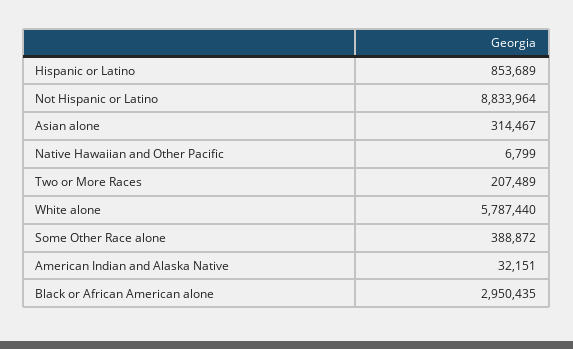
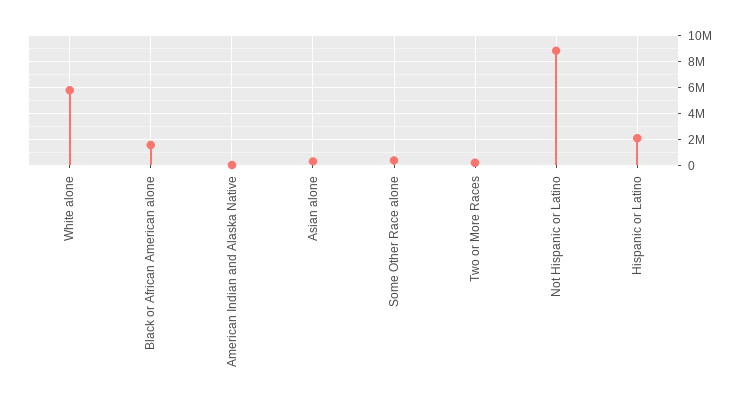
Hispanic or Latino: 853689 -> 2000000
Native Hawaiian and Other Pacific: 6799 -> none
Black or African American alone: 2950435 -> 1500000

